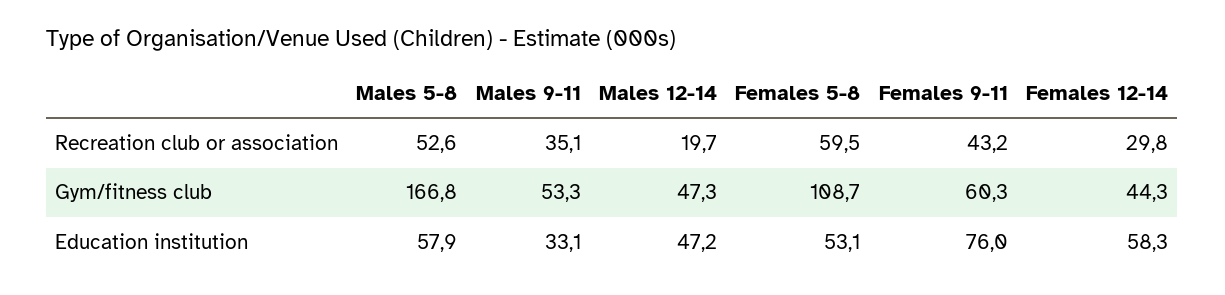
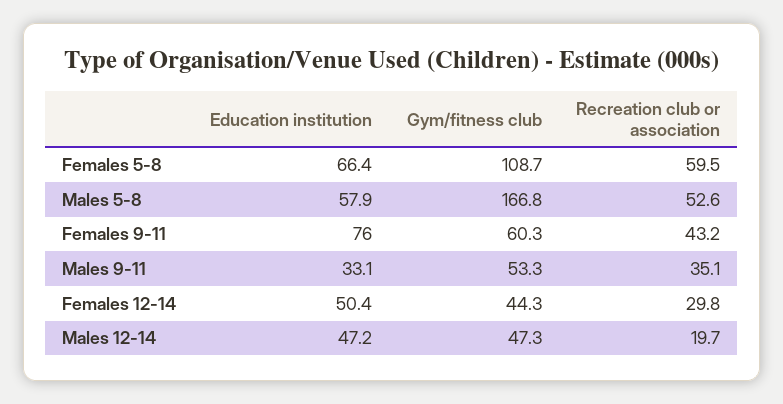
Females 5-8, Education institution: 53.1 -> 66.4
Females 12-14, Education institution: 58.3 -> 50.4

